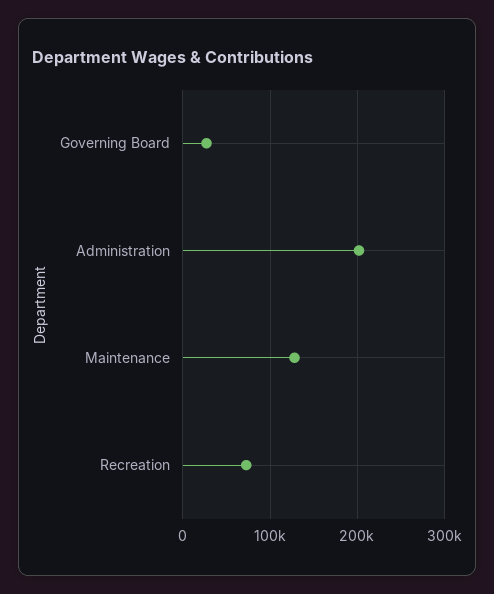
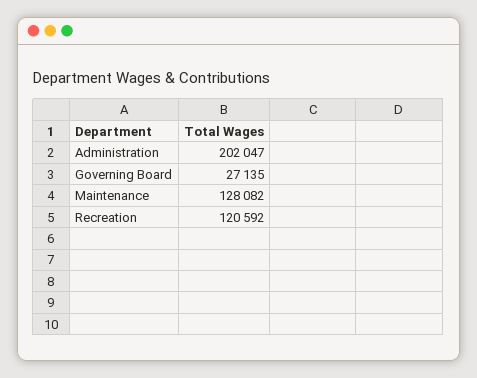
Recreation: 70000 -> 120592

